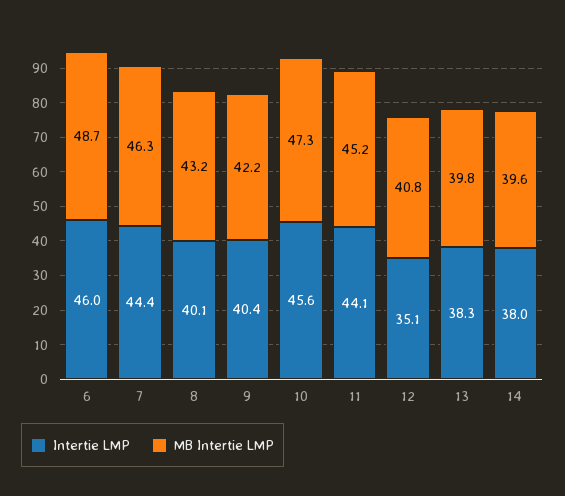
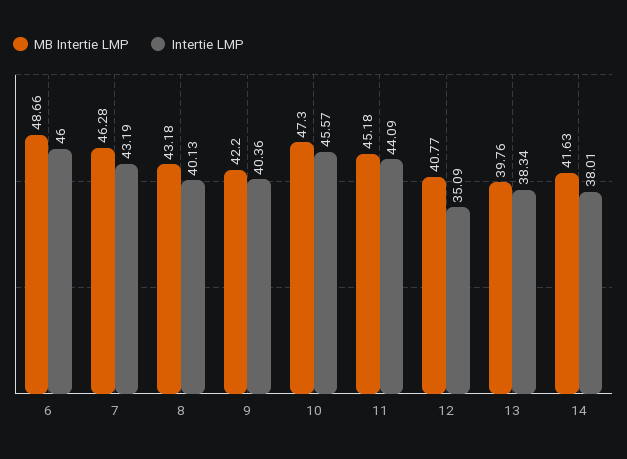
Intertie LMP, 7: 44.4 -> 43.19
MB Intertie LMP, 14: 39.6 -> 41.63

